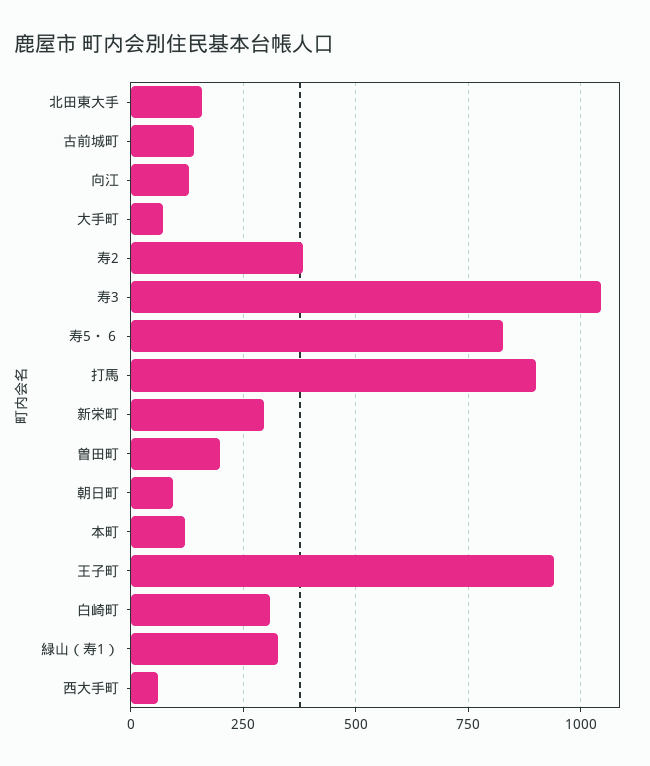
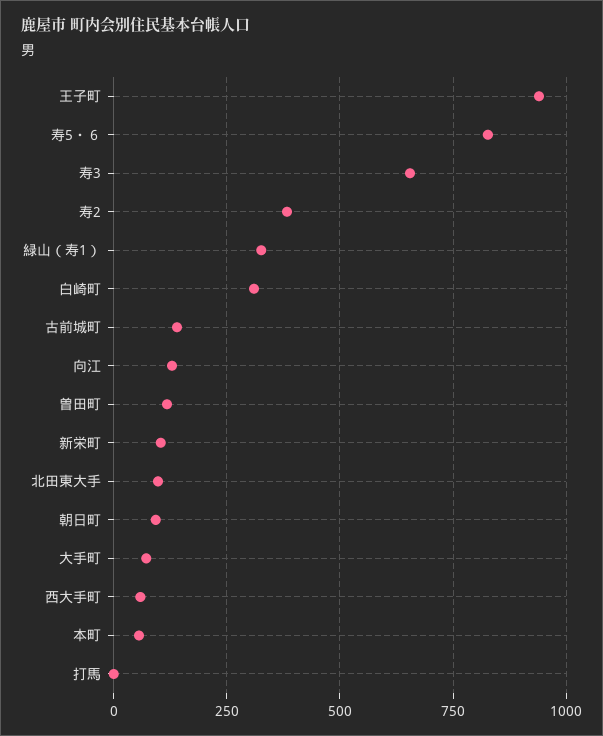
北田東大手: 150 -> 100
寿3: 1050 -> 650
打馬: 900 -> 0
新栄町: 300 -> 100
曽田町: 200 -> 125
本町: 125 -> 50

